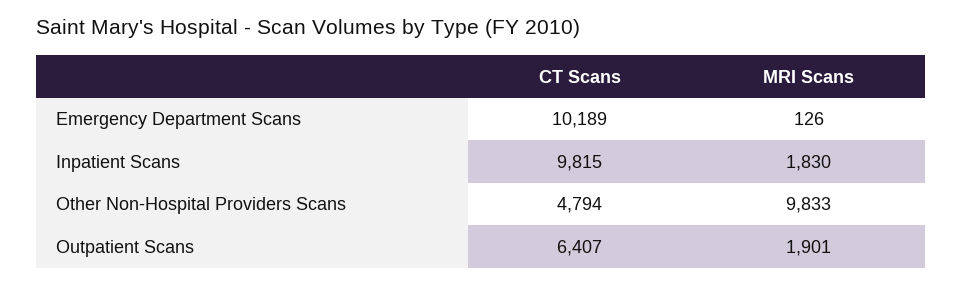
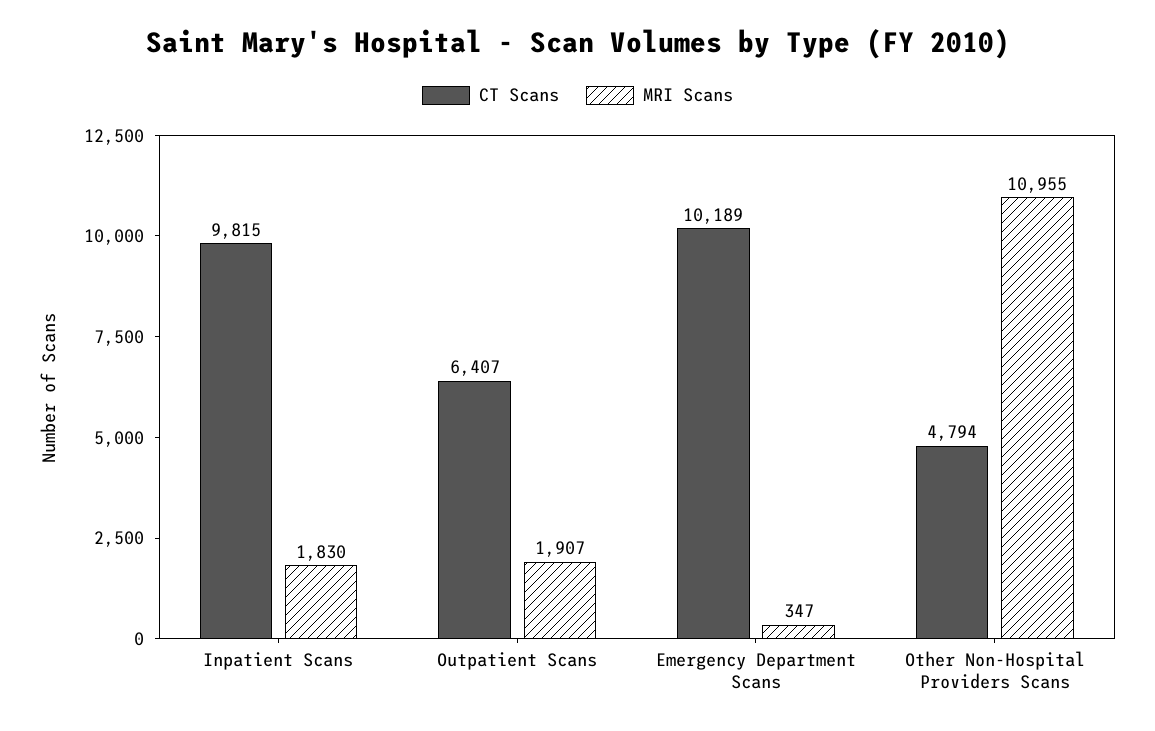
MRI Scans, Emergency Department Scans: 126 -> 347
MRI Scans, Other Non-Hospital Providers Scans: 9833 -> 10955
MRI Scans, Outpatient Scans: 1901 -> 1907

